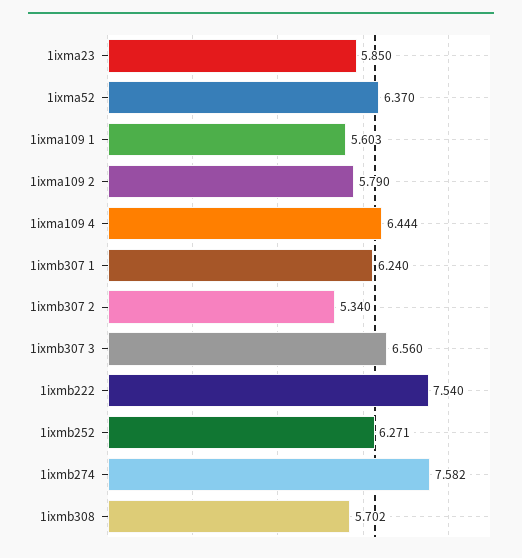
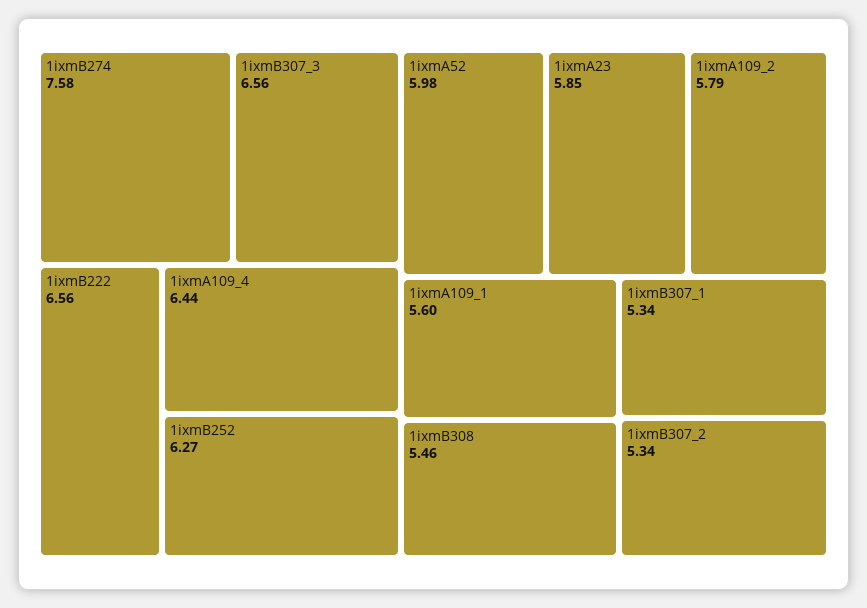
1ixma52: 6.37 -> 5.98
1ixmb307 1: 6.24 -> 5.34
1ixmb222: 7.54 -> 6.56
1ixmb308: 5.702 -> 5.46

